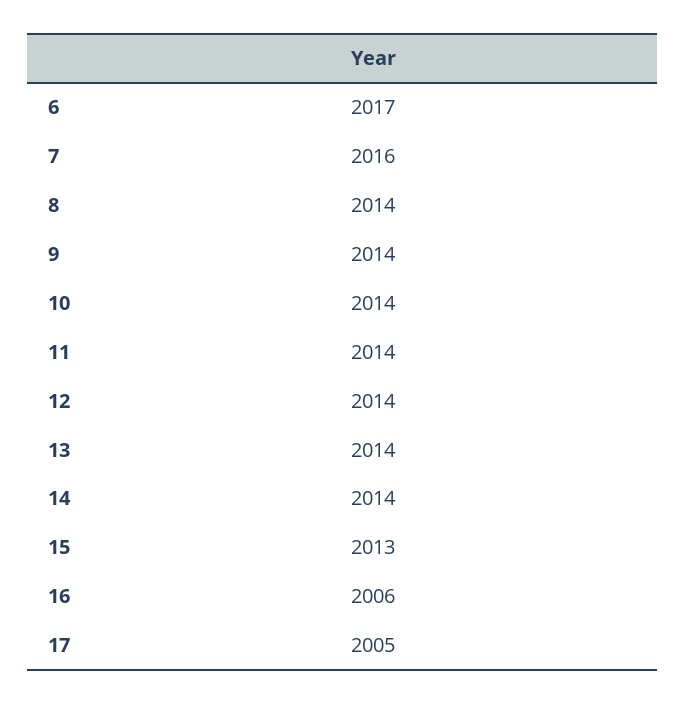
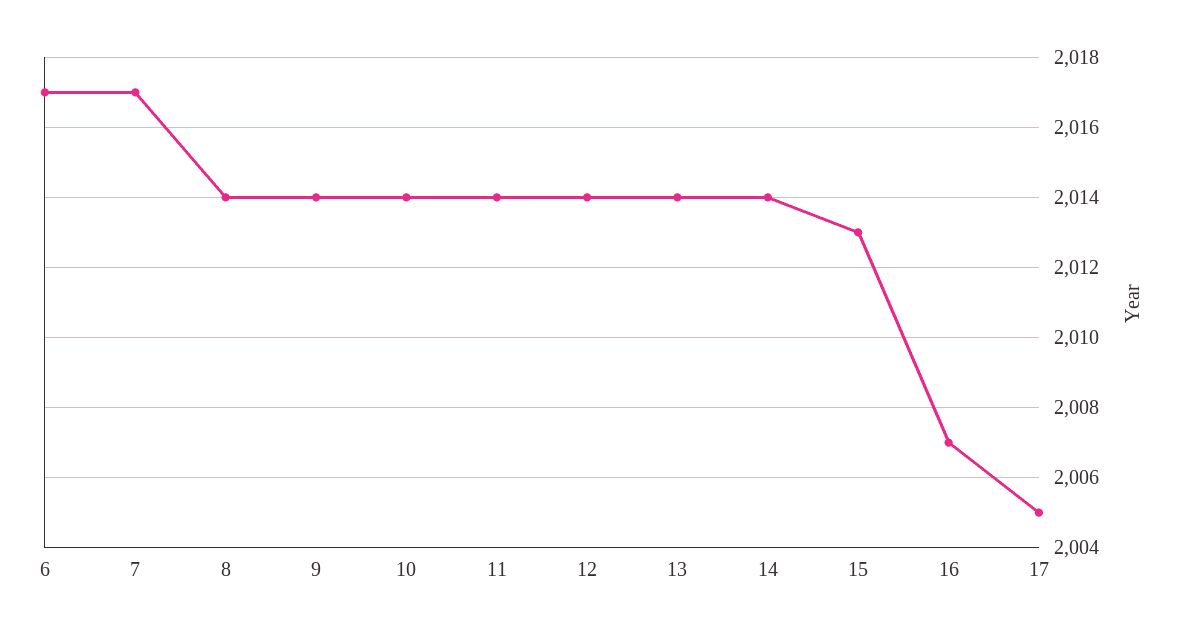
7: 2016 -> 2017
16: 2006 -> 2007

